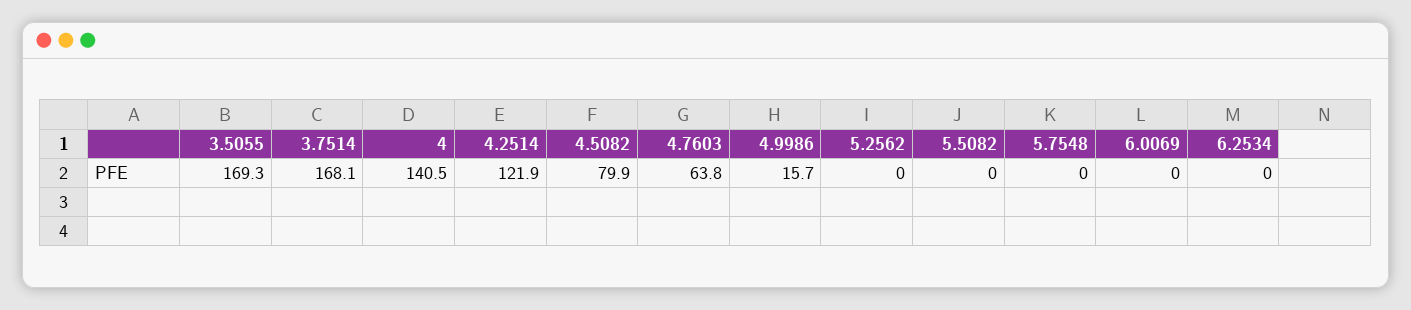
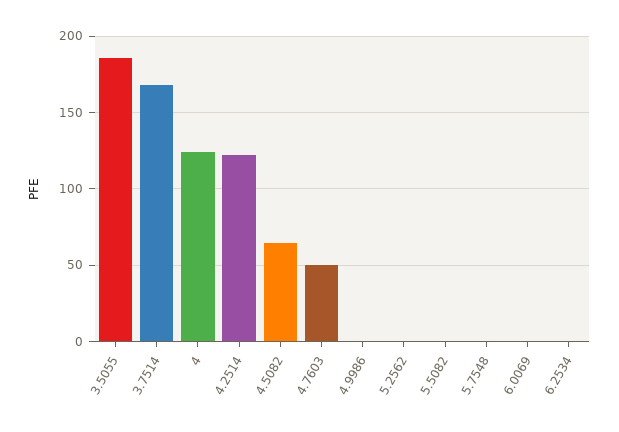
3.5055: 169.3 -> 185
4: 140.5 -> 125
4.5082: 79.9 -> 65
4.7603: 63.8 -> 50
4.9986: 15.7 -> 0

